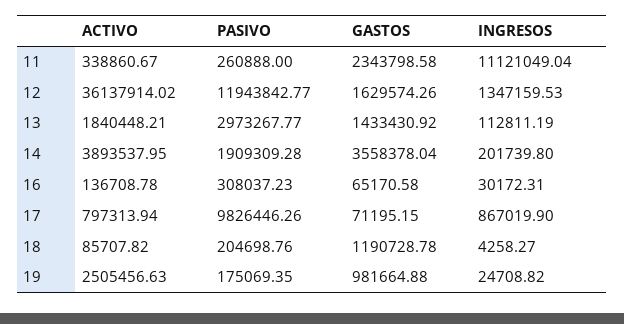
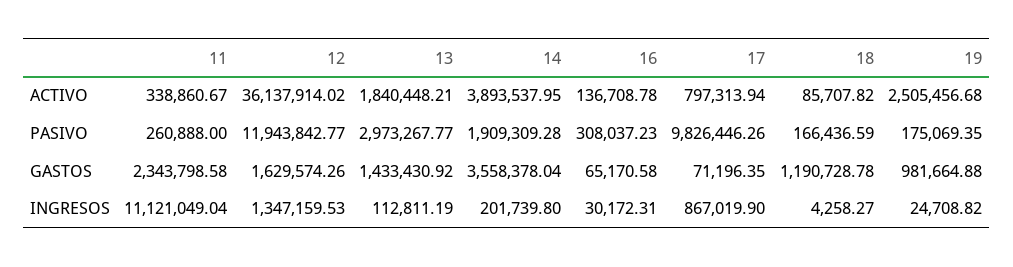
GASTOS, 17: 71195.15 -> 71196.35
PASIVO, 18: 204698.76 -> 166436.59
ACTIVO, 19: 2505456.63 -> 2505456.68

